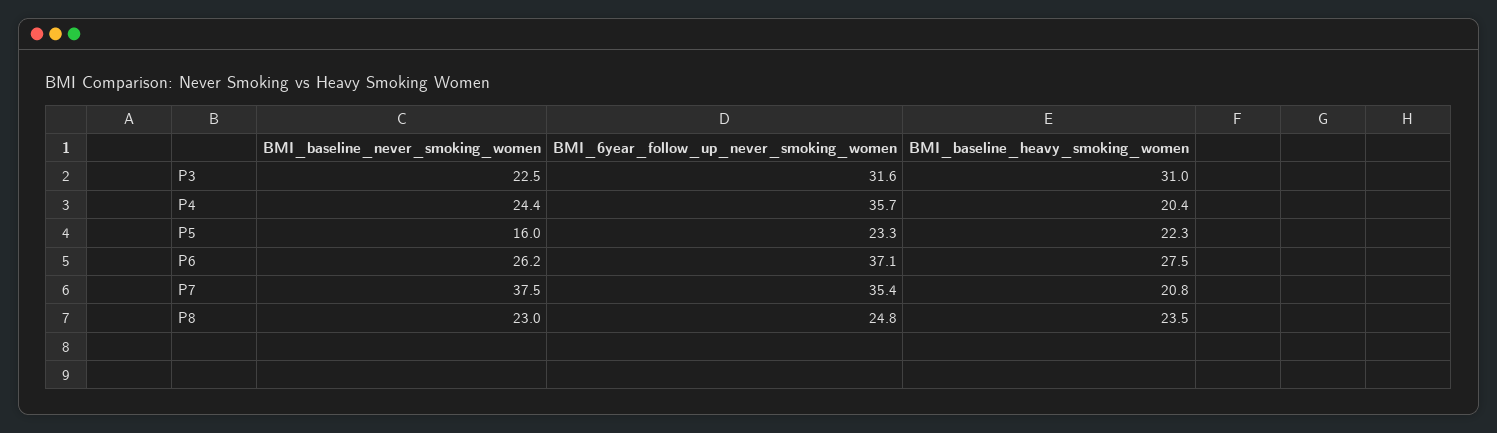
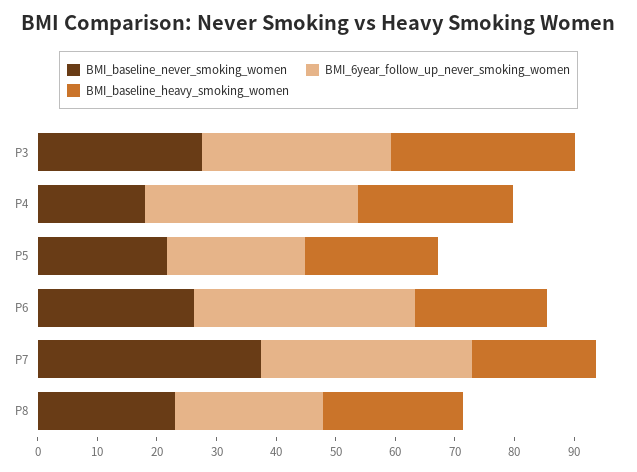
BMI_baseline_never_smoking_women, P3: 22.5 -> 28
BMI_baseline_never_smoking_women, P4: 24.4 -> 18
BMI_baseline_heavy_smoking_women, P4: 20.4 -> 26
BMI_baseline_never_smoking_women, P5: 16 -> 22
BMI_baseline_heavy_smoking_women, P6: 27.5 -> 22

